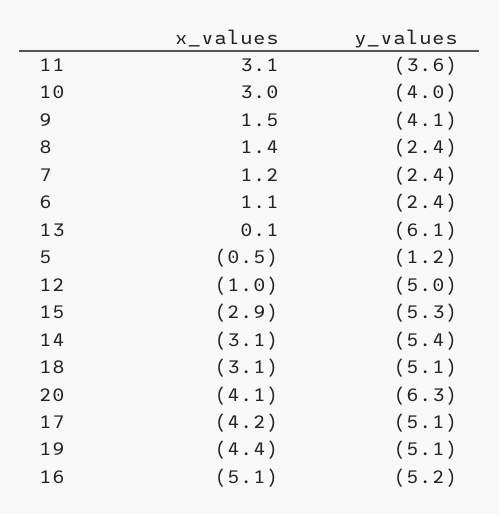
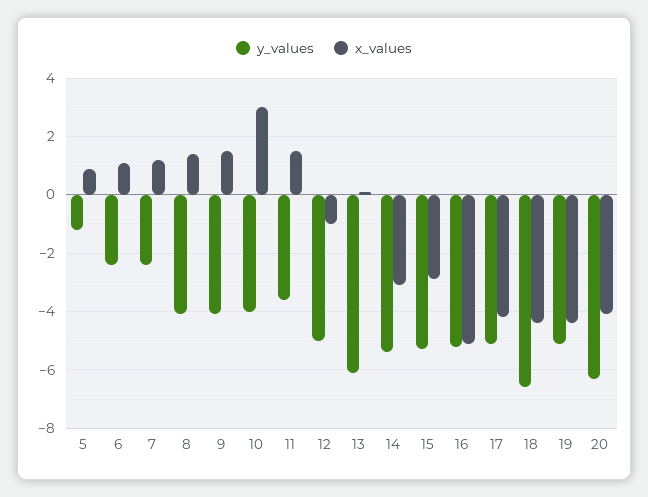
x_values, 11: 3.1 -> 1.5
y_values, 8: -2.4 -> -4
x_values, 5: -0.5 -> 1
x_values, 18: -3.1 -> -4.5
y_values, 18: -5.1 -> -6.5

